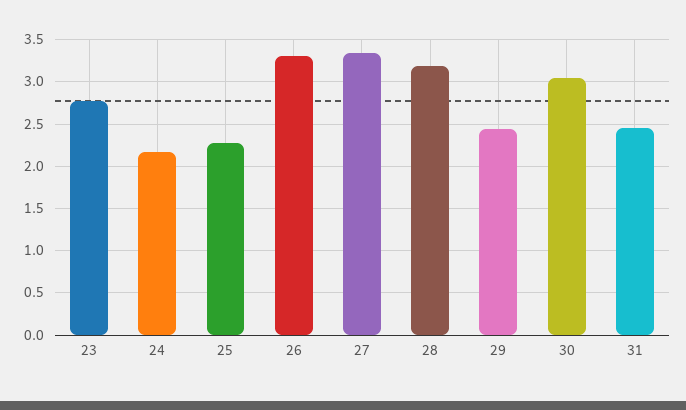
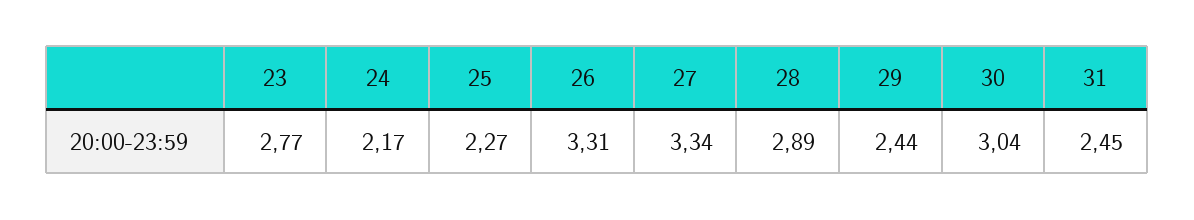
28: 3.2 -> 2.89

